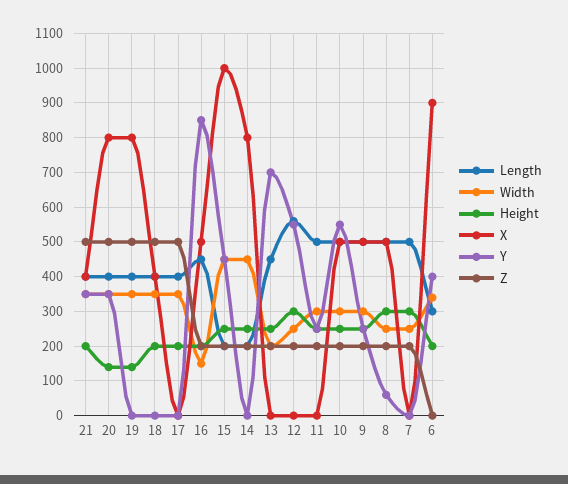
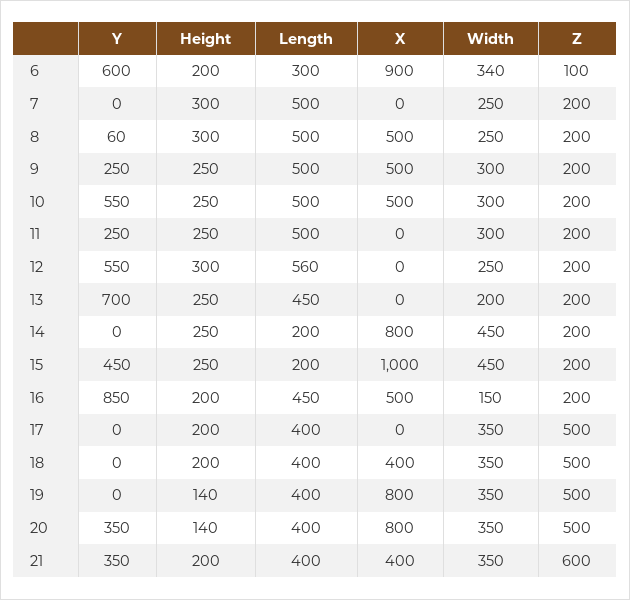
Z, 21: 500 -> 600
Y, 6: 400 -> 600
Z, 6: 0 -> 100

